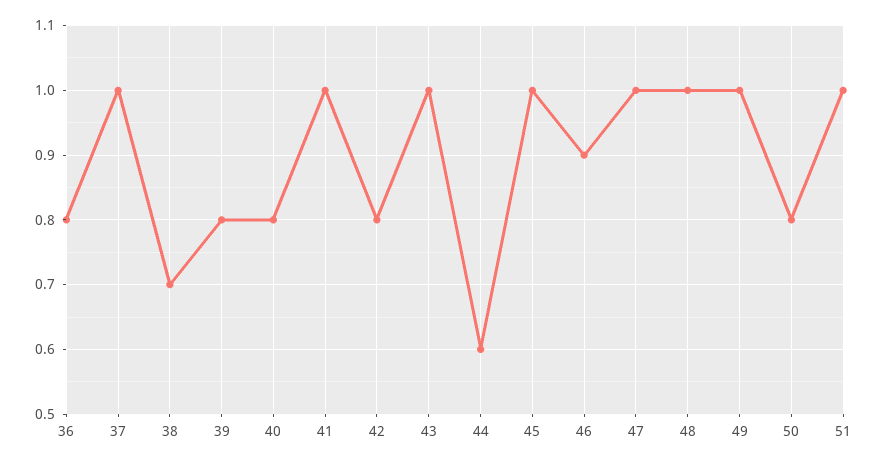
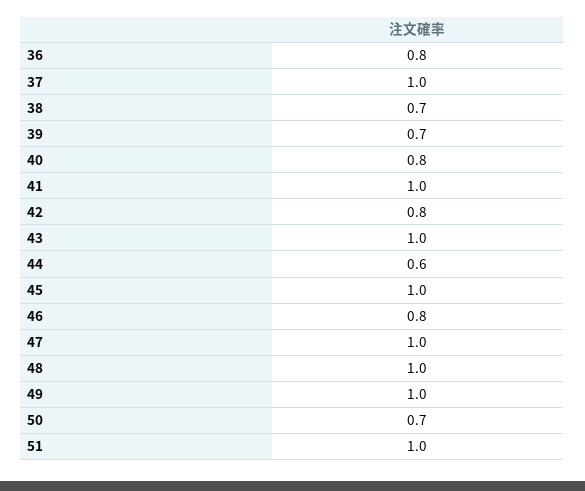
39: 0.8 -> 0.7
46: 0.9 -> 0.8
50: 0.8 -> 0.7

